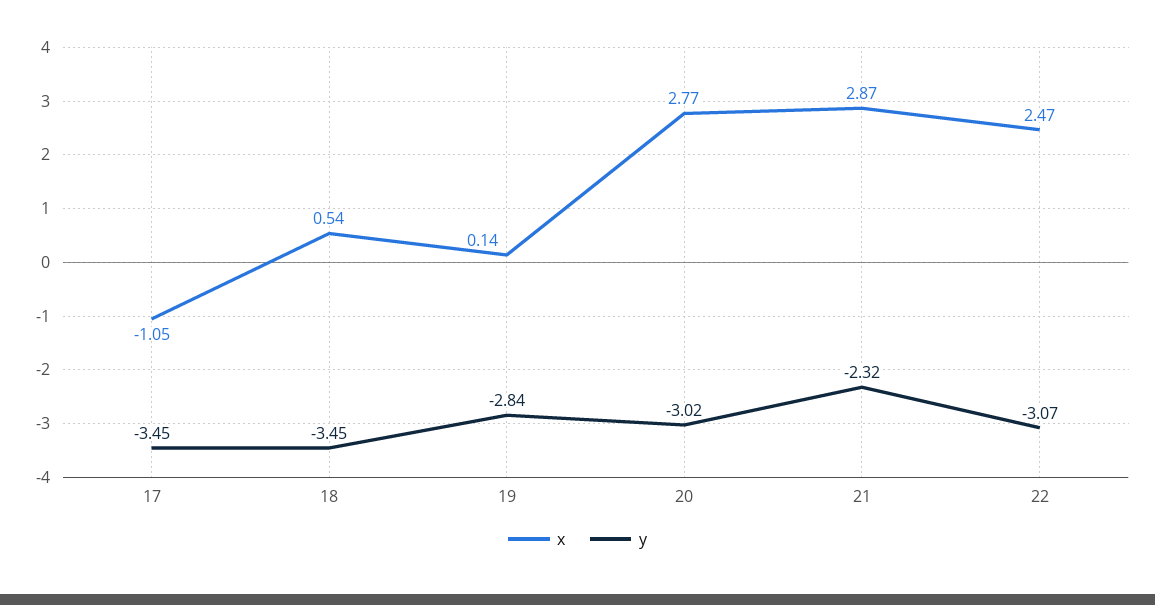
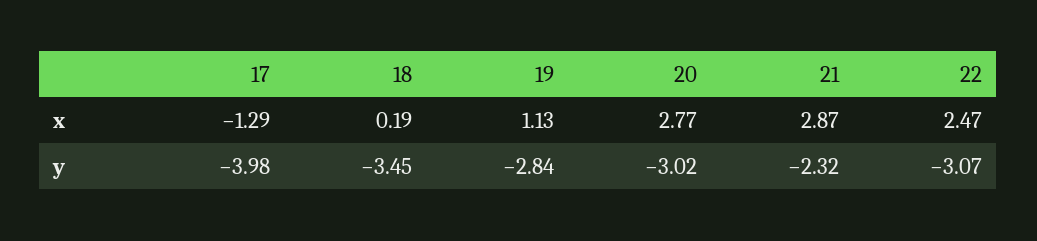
x, 17: -1.05 -> -1.29
y, 17: -3.45 -> -3.98
x, 18: 0.54 -> 0.19
x, 19: 0.14 -> 1.13

